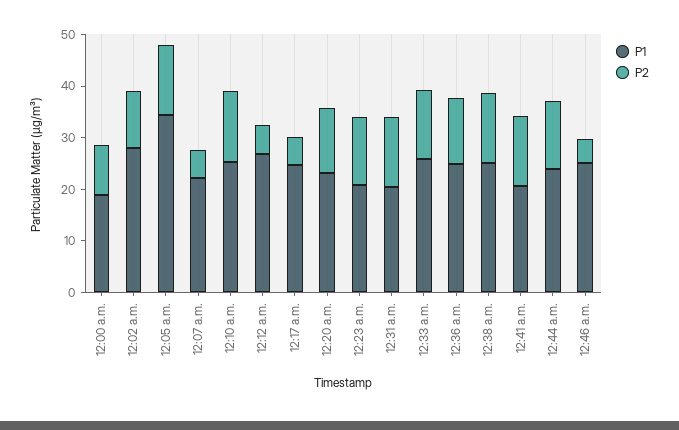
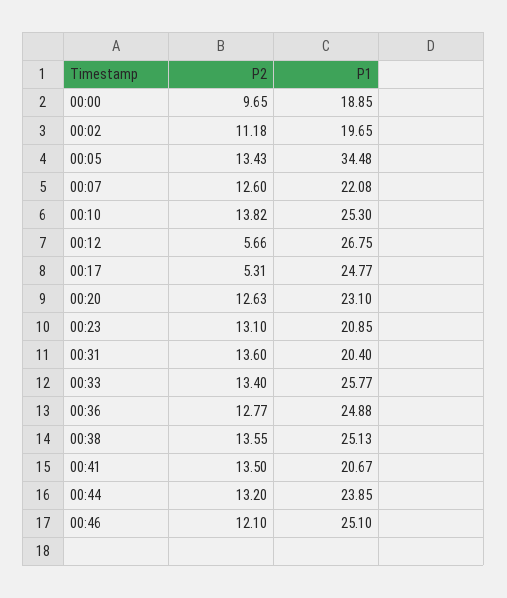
P1, 12:02 a.m.: 28 -> 19.65
P2, 12:07 a.m.: 6 -> 12.6
P2, 12:46 a.m.: 4 -> 12.1

